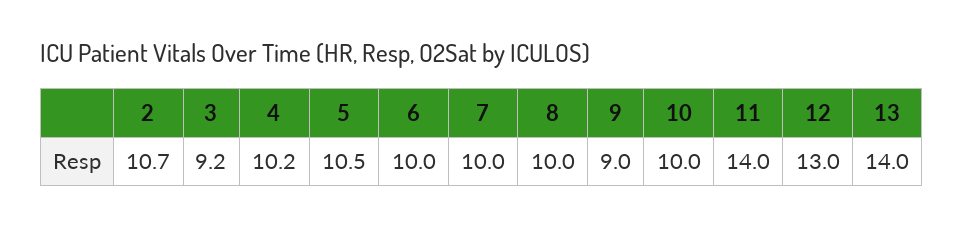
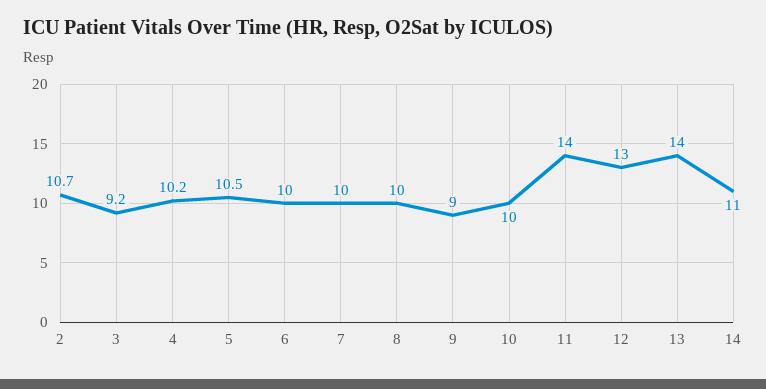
14: none -> 11

